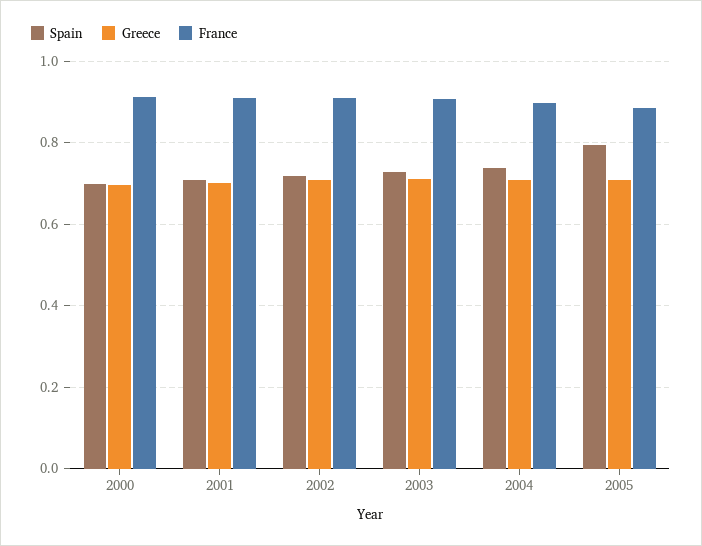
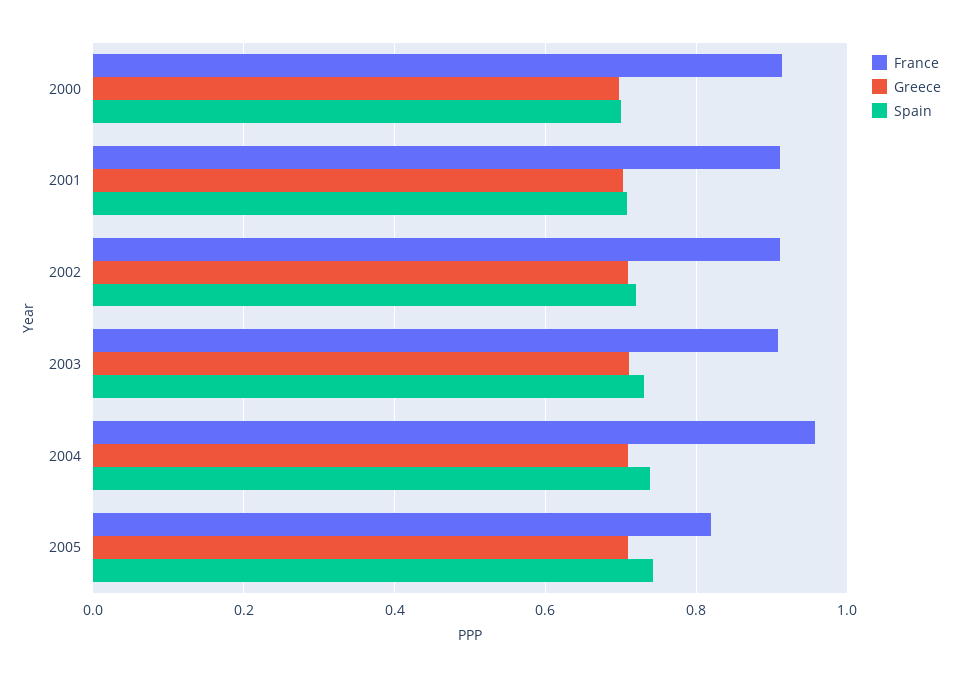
France, 2004: 0.9 -> 0.96
Spain, 2005: 0.8 -> 0.74
France, 2005: 0.88 -> 0.82

